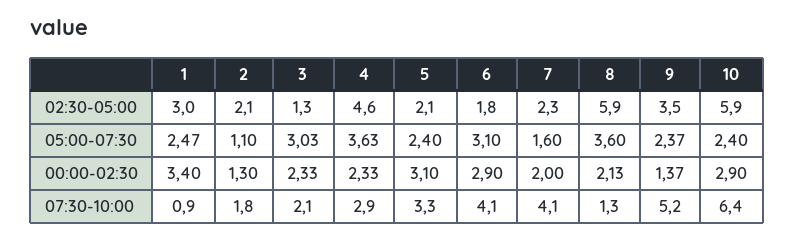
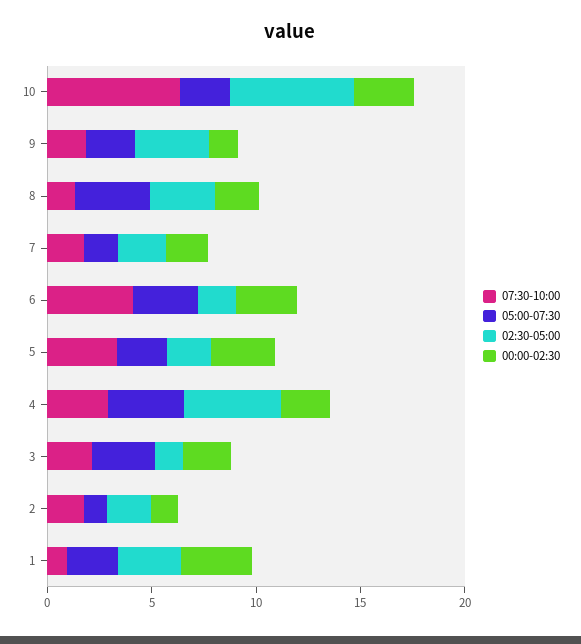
02:30-05:00, 8: 5.9 -> 3
07:30-10:00, 7: 4.1 -> 2
07:30-10:00, 9: 5.2 -> 2

